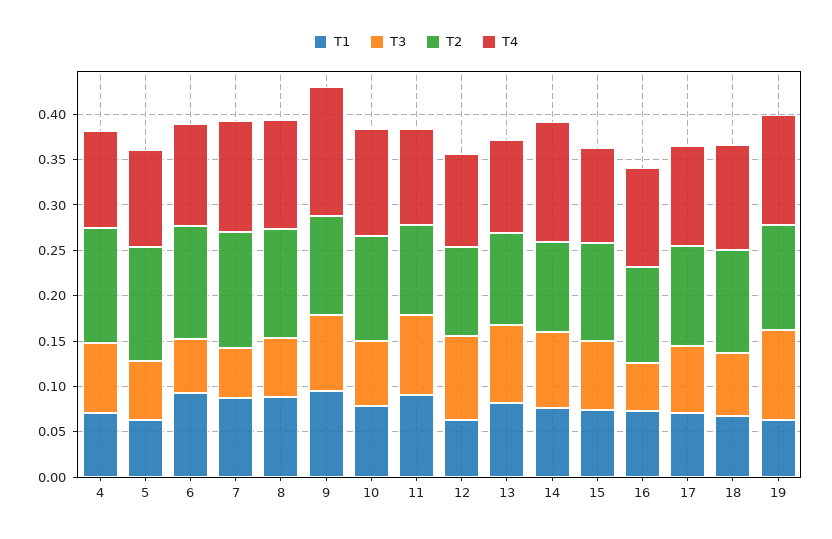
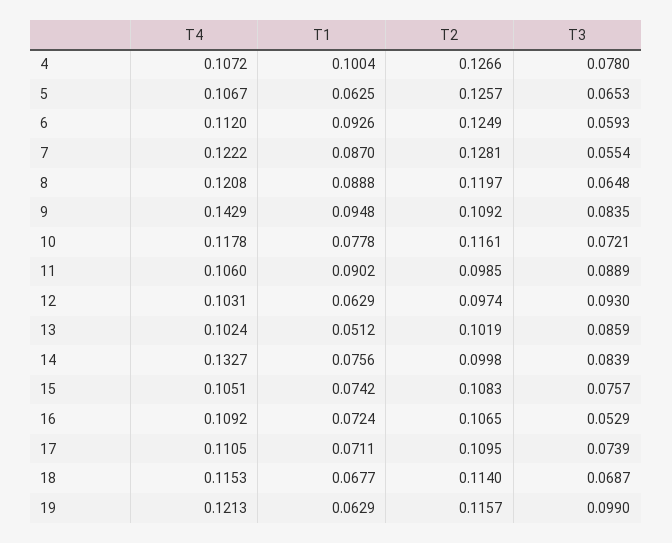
T1, 4: 0.07 -> 0.1004
T1, 13: 0.08 -> 0.0512

